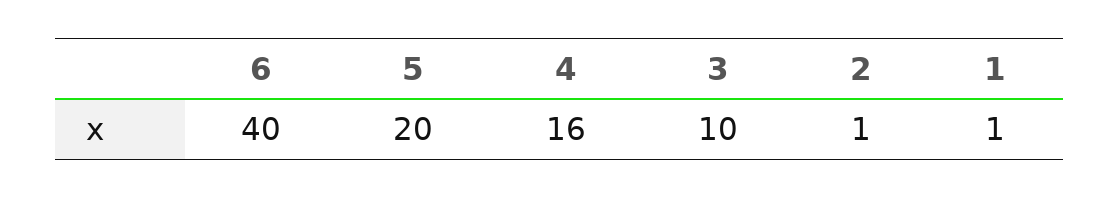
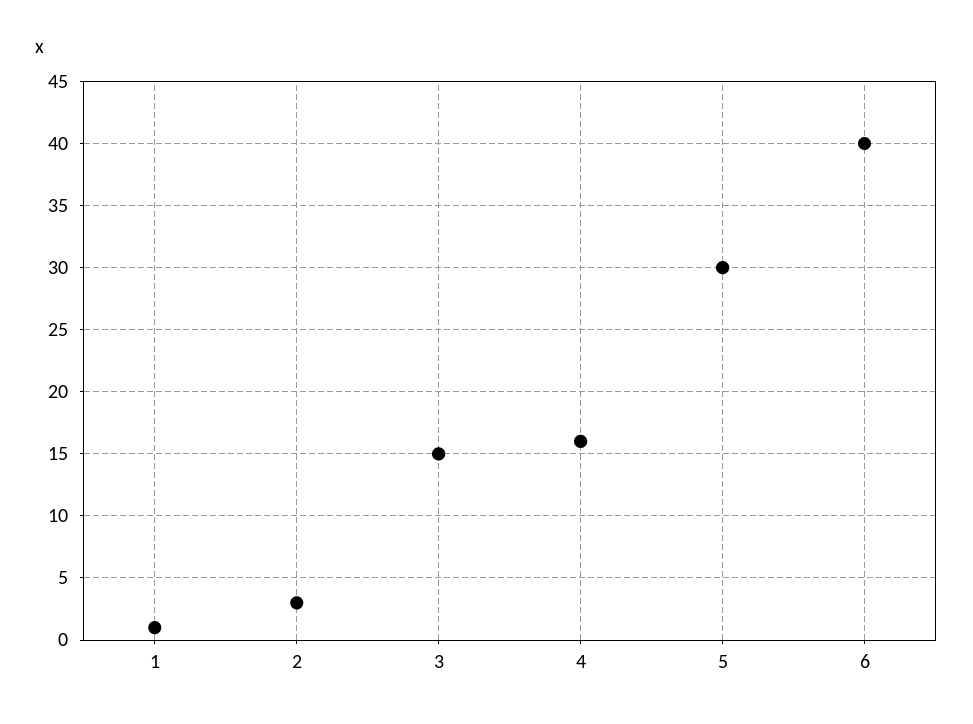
5: 20 -> 30
3: 10 -> 15
2: 1 -> 3

